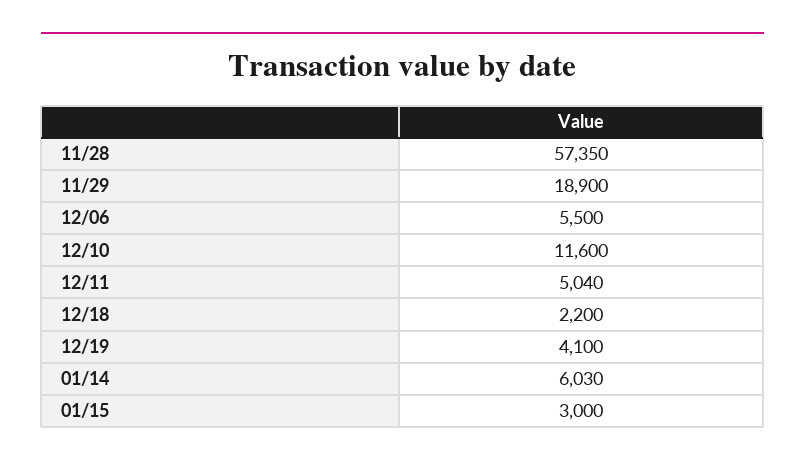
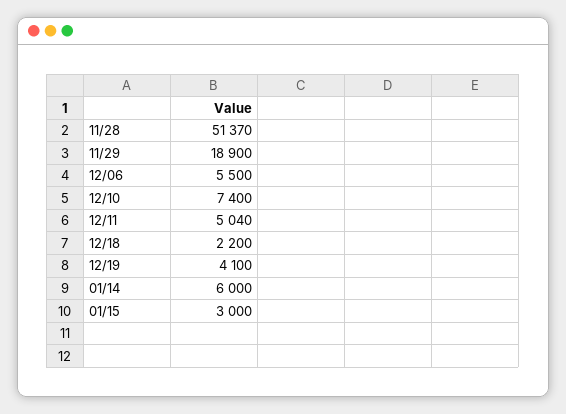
11/28: 57350 -> 51370
12/10: 11600 -> 7400
01/14: 6030 -> 6000

